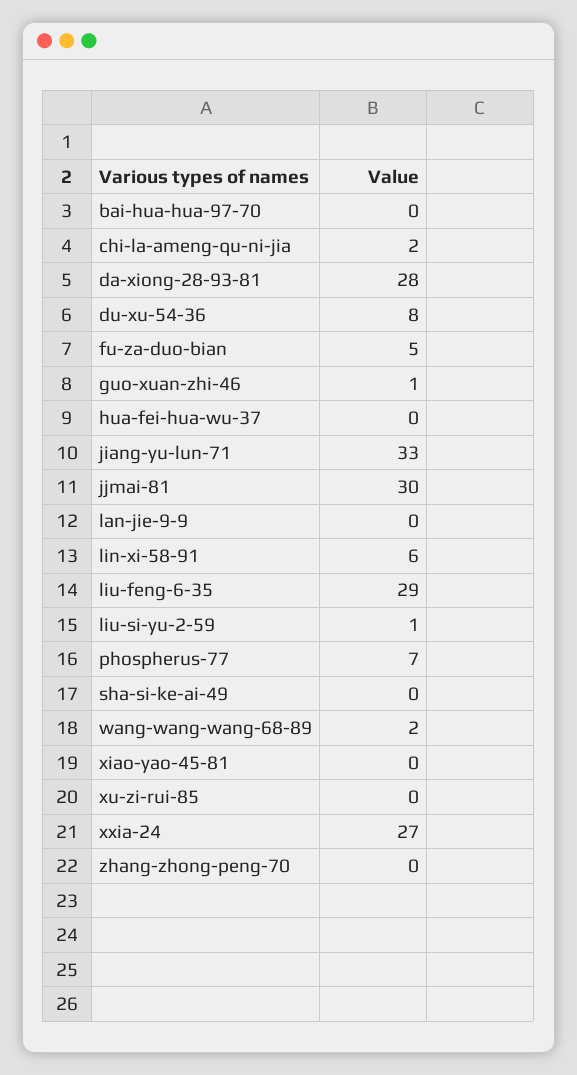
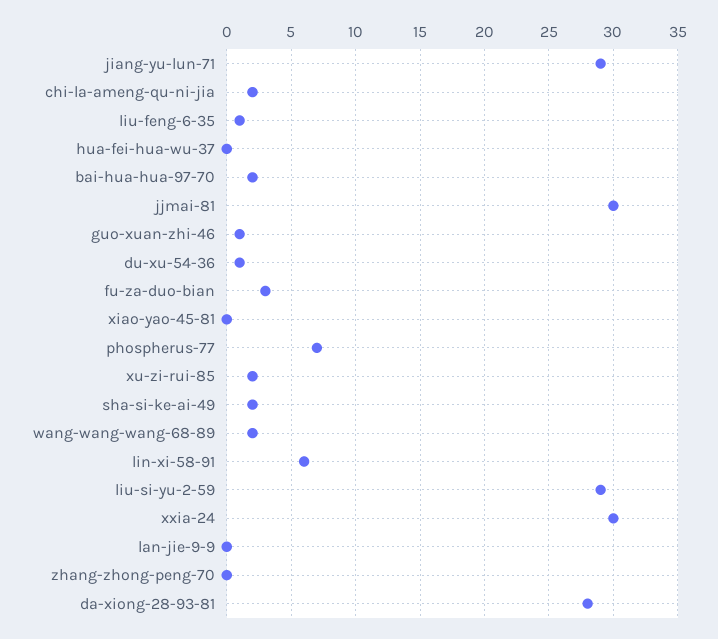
bai-hua-hua-97-70: 0 -> 2
du-xu-54-36: 8 -> 1
fu-za-duo-bian: 5 -> 3
jiang-yu-lun-71: 33 -> 29
liu-feng-6-35: 29 -> 1
liu-si-yu-2-59: 1 -> 29
sha-si-ke-ai-49: 0 -> 2
xu-zi-rui-85: 0 -> 2
xxia-24: 27 -> 30

